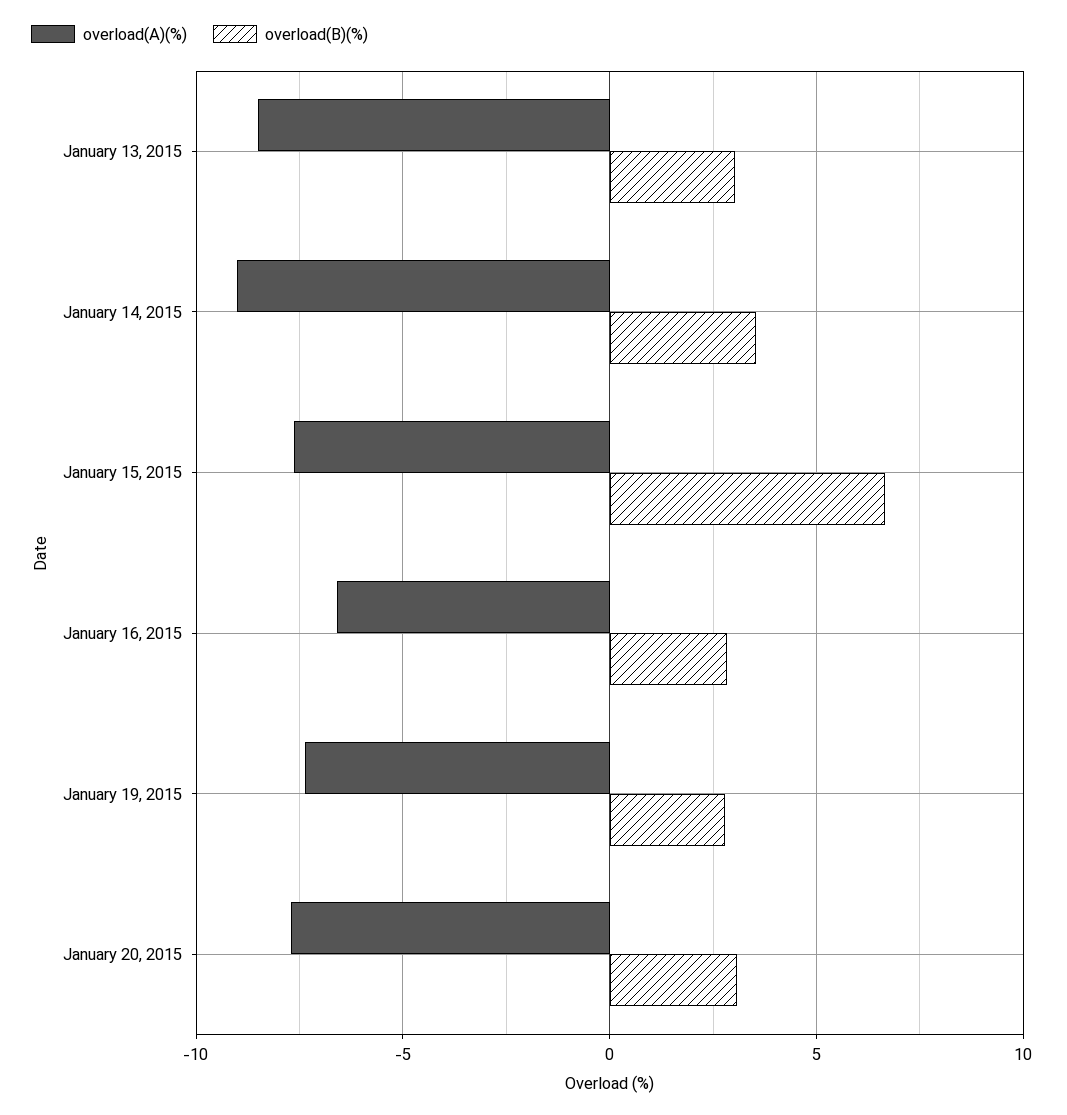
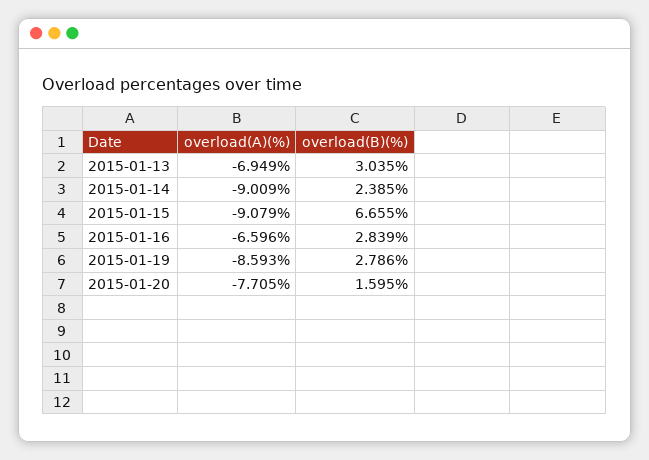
overload(A)(%), January 13, 2015: -8.5 -> -6.949
overload(B)(%), January 14, 2015: 3.5 -> 2.385
overload(A)(%), January 15, 2015: -7.5 -> -9.079
overload(A)(%), January 19, 2015: -7.5 -> -8.593
overload(B)(%), January 20, 2015: 3 -> 1.595

